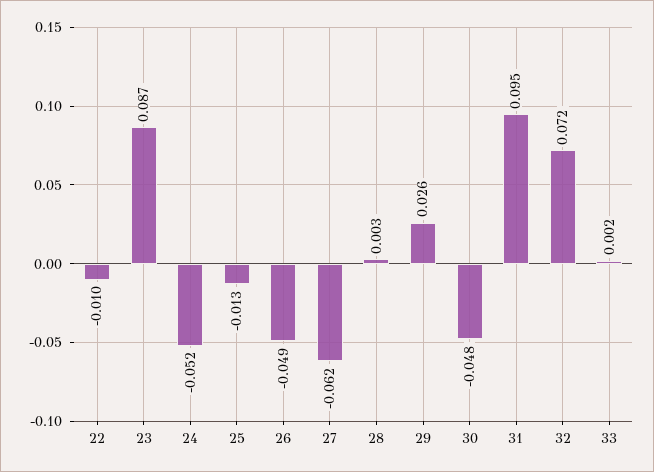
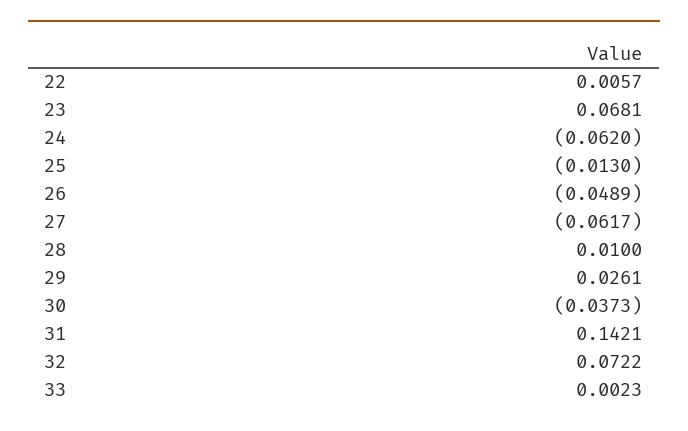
22: -0.01 -> 0.0057
23: 0.087 -> 0.0681
24: -0.052 -> -0.062
28: 0.003 -> 0.01
30: -0.048 -> -0.0373
31: 0.095 -> 0.1421

